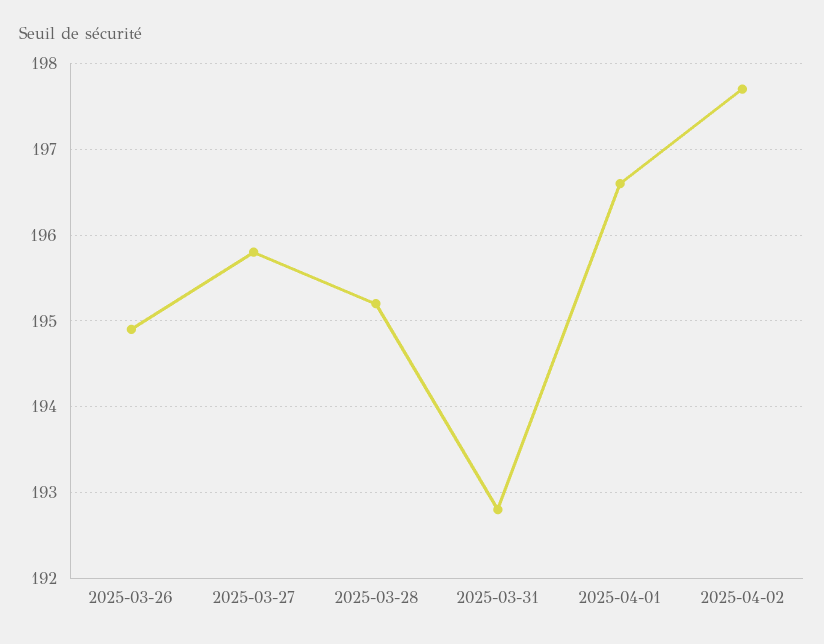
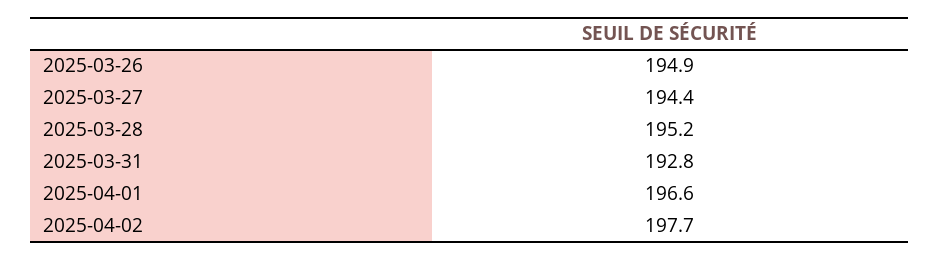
2025-03-27: 195.8 -> 194.4

